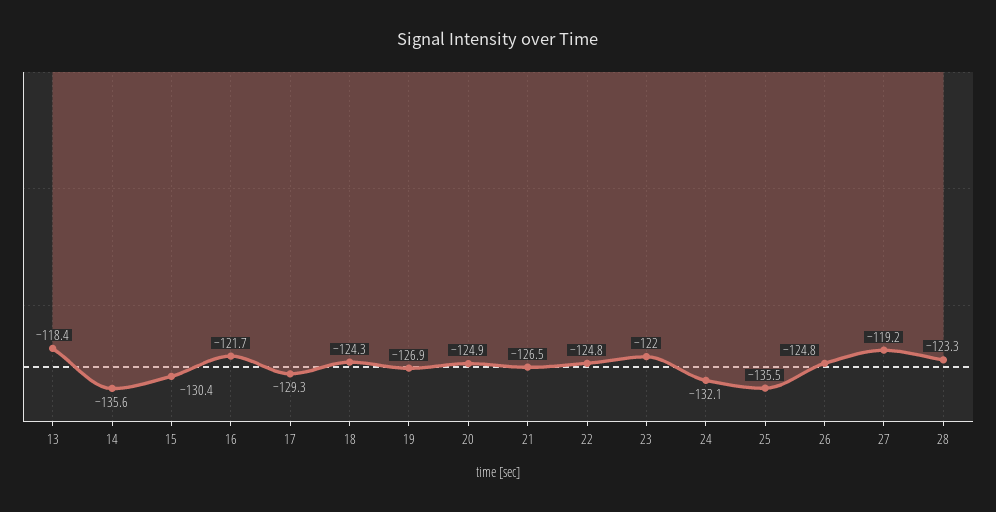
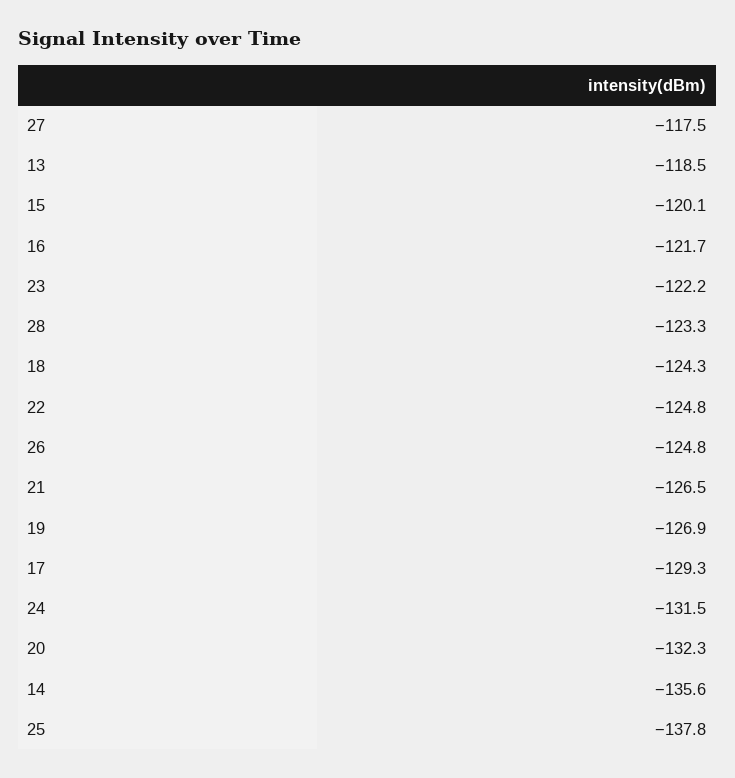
13: -118.4 -> -118.5
15: -130.4 -> -120.1
20: -124.9 -> -132.3
23: -122 -> -122.2
24: -132.1 -> -131.5
25: -135.5 -> -137.8
27: -119.2 -> -117.5

